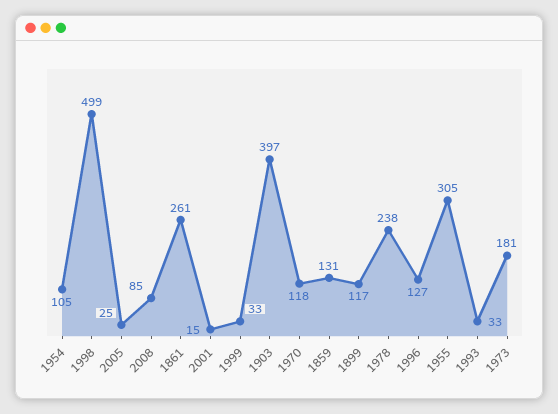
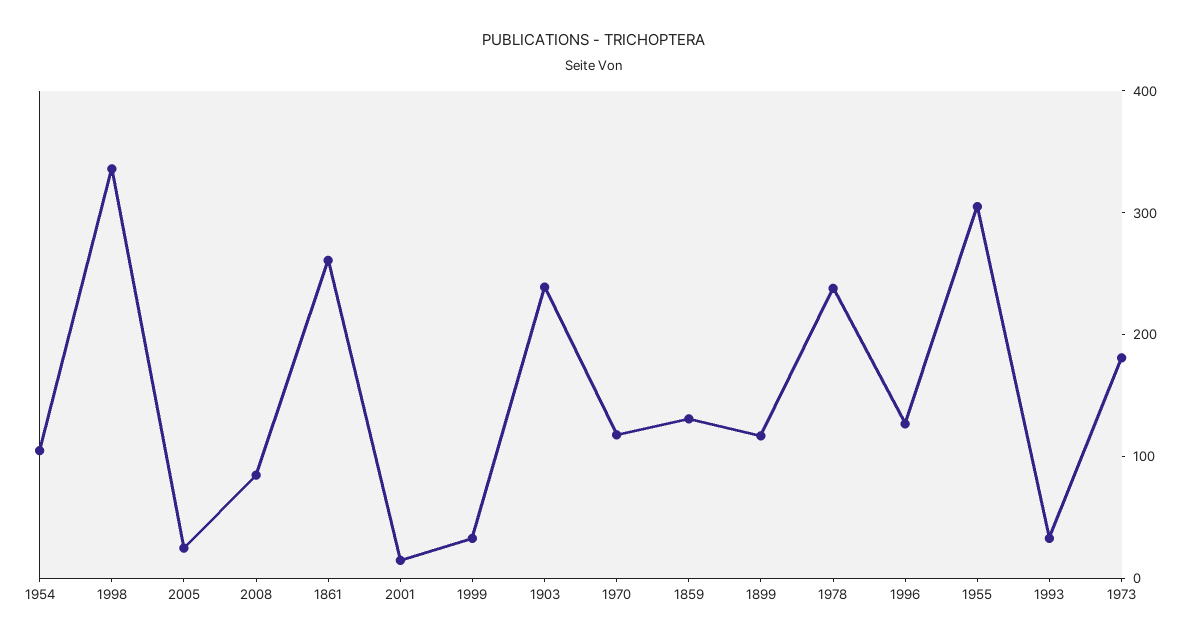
1998: 499 -> 340
1903: 397 -> 240

